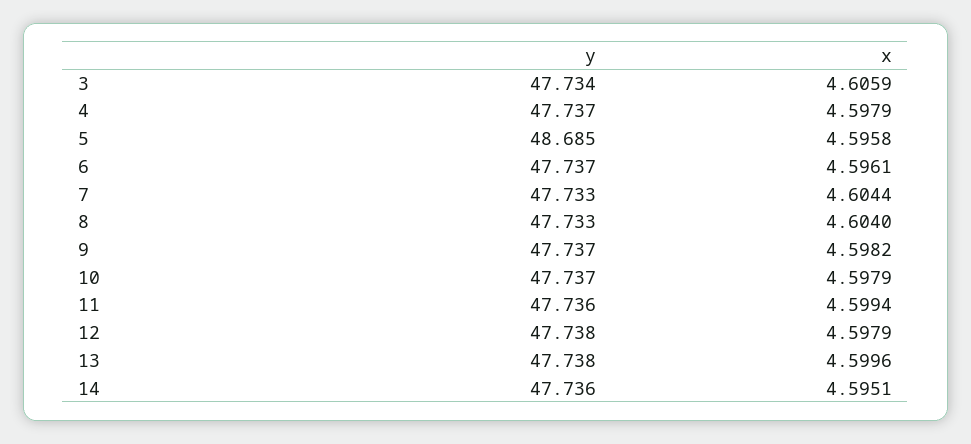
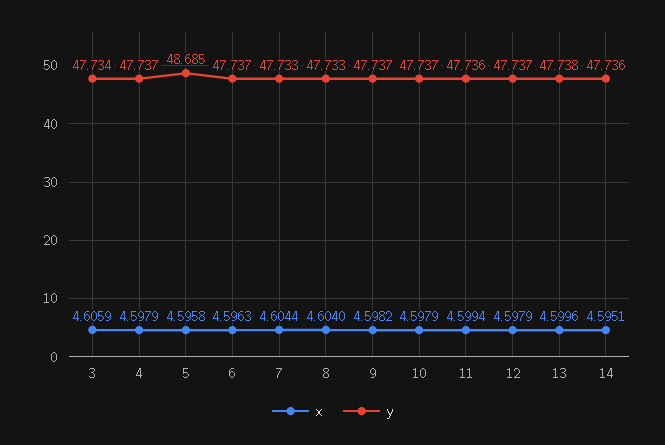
x, 6: 4.5961 -> 4.5963
y, 12: 47.738 -> 47.737

